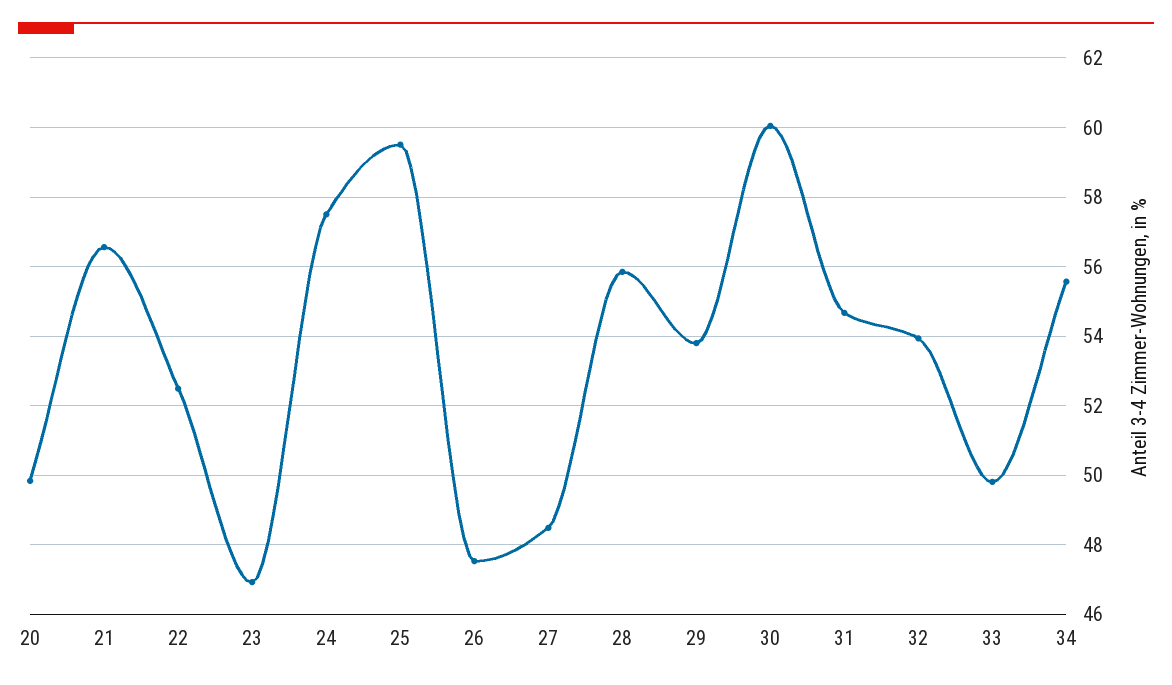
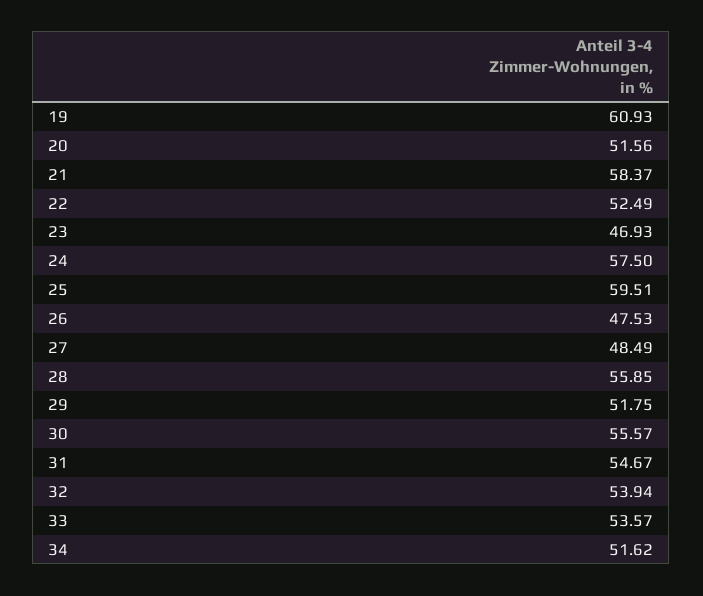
20: 49.8 -> 51.56
21: 56.6 -> 58.37
29: 53.8 -> 51.75
30: 60 -> 55.57
33: 49.8 -> 53.57
34: 55.6 -> 51.62
19: none -> 60.93

